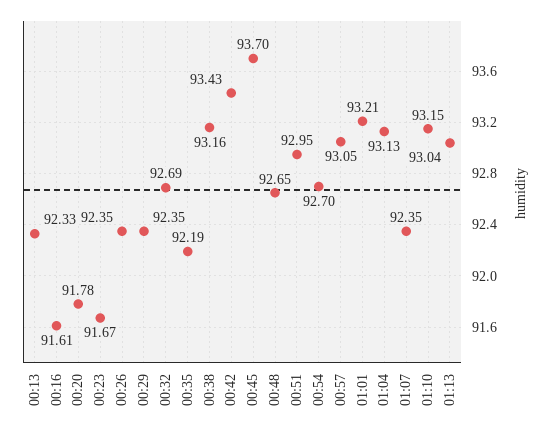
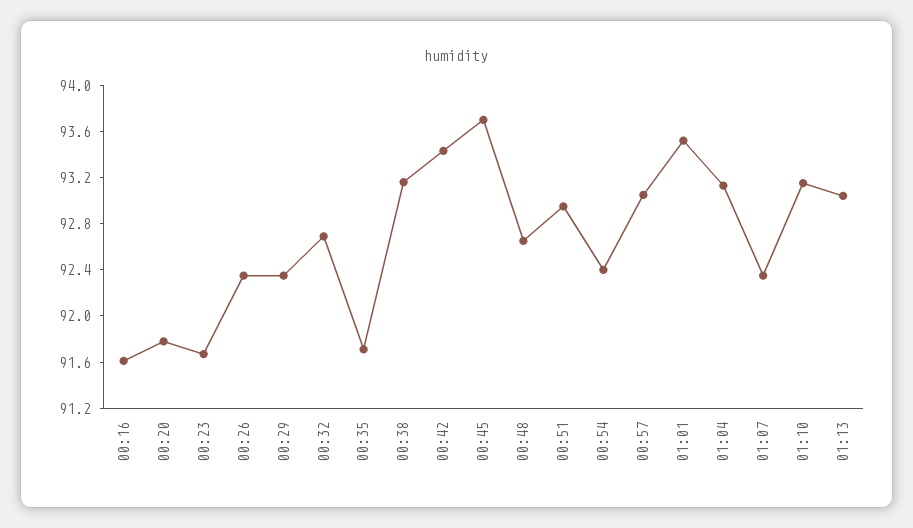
00:13: 92.33 -> none
00:35: 92.19 -> 91.7
00:54: 92.7 -> 92.4
01:01: 93.21 -> 93.5

